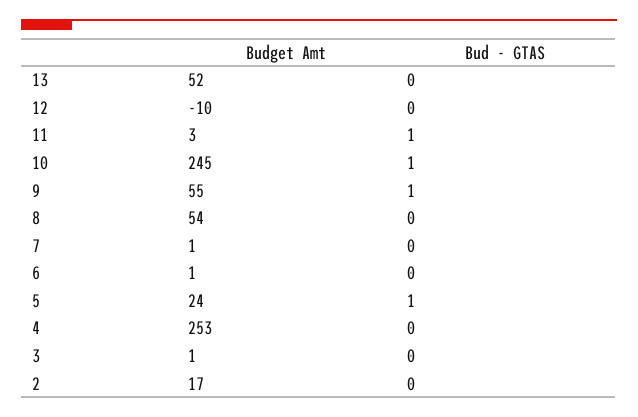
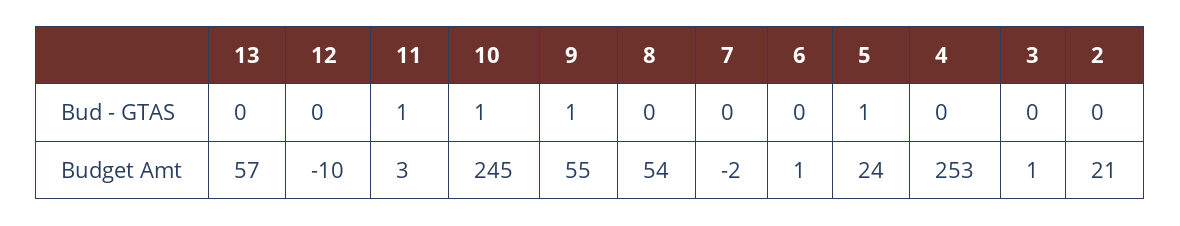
Budget Amt, 13: 52 -> 57
Budget Amt, 7: 1 -> -2
Budget Amt, 2: 17 -> 21

